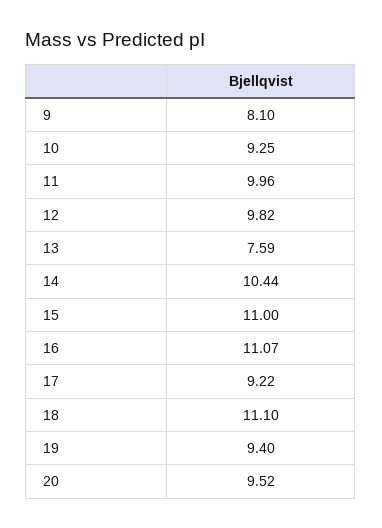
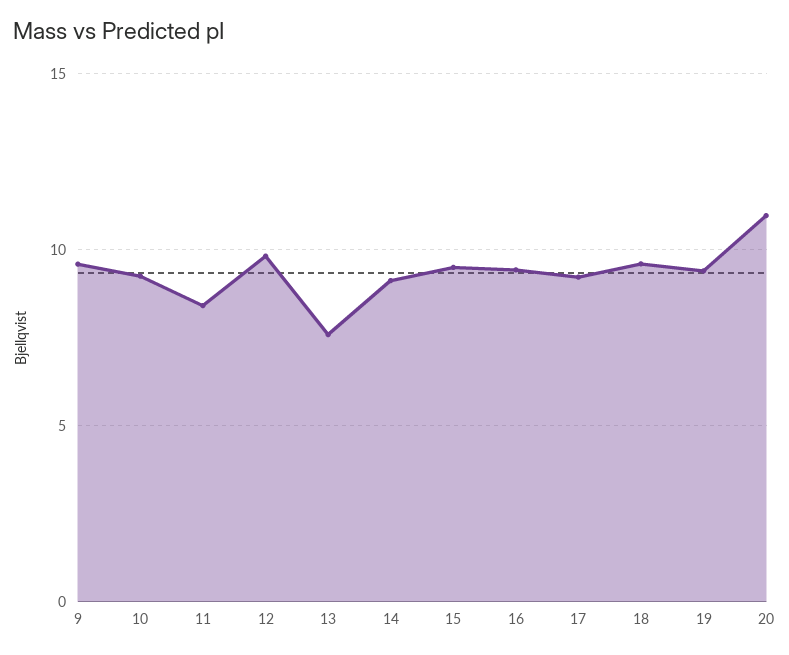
9: 8.1 -> 9.5
11: 9.96 -> 8.5
14: 10.44 -> 9
15: 11 -> 9.5
16: 11.07 -> 9.5
18: 11.1 -> 9.5
20: 9.52 -> 11

